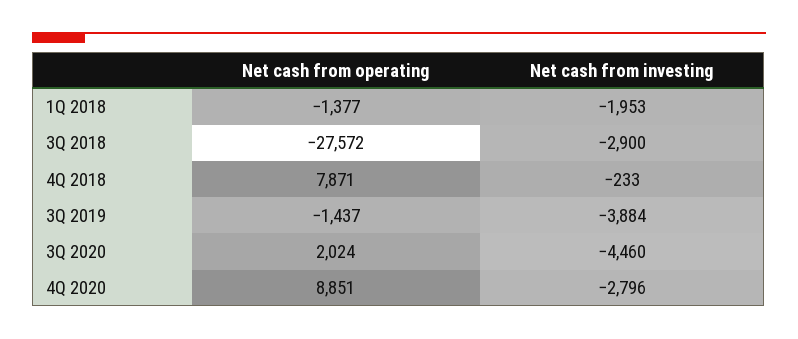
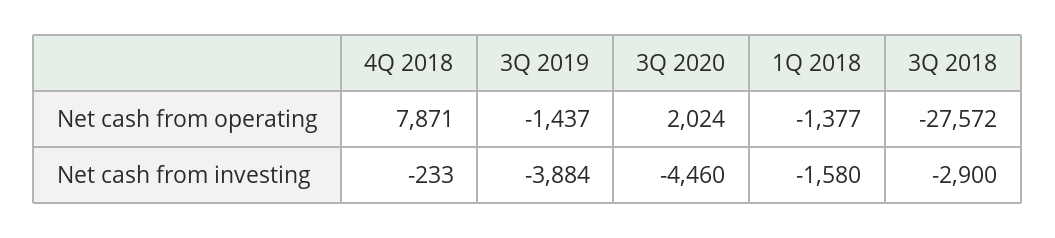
Net cash from investing, 1Q 2018: -1953 -> -1580
Net cash from operating, 4Q 2020: 8851 -> none
Net cash from investing, 4Q 2020: -2796 -> none

